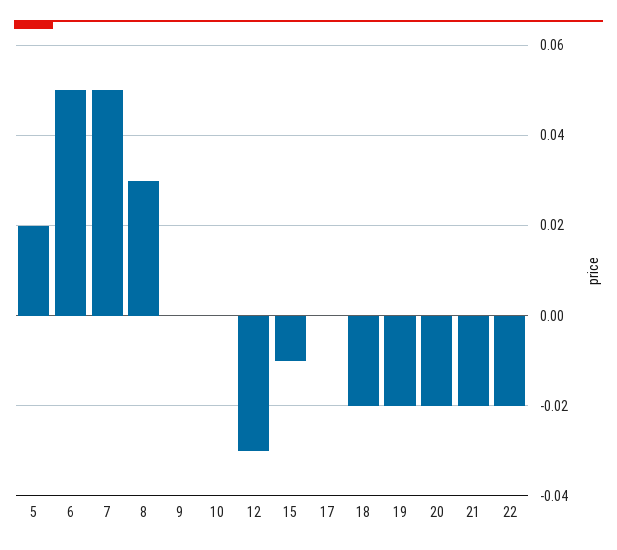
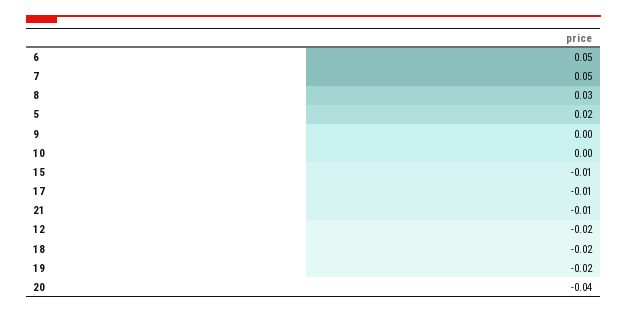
12: -0.03 -> -0.02
17: 0 -> -0.01
20: -0.02 -> -0.04
21: -0.02 -> -0.01
22: -0.02 -> none

